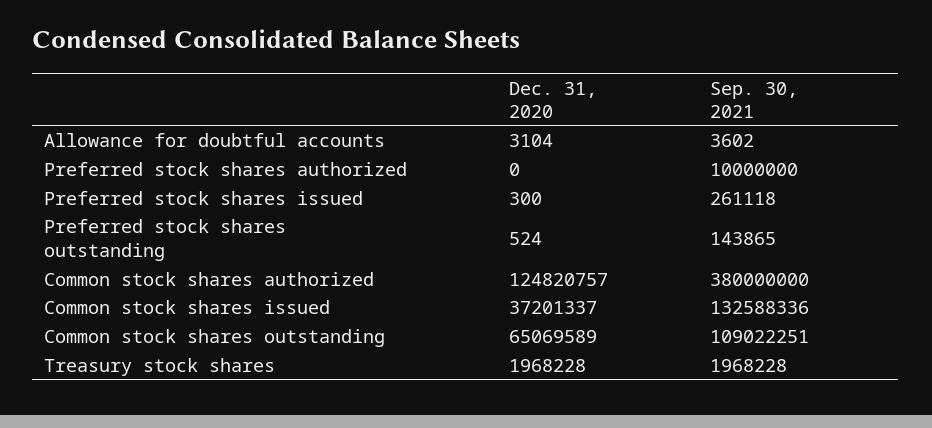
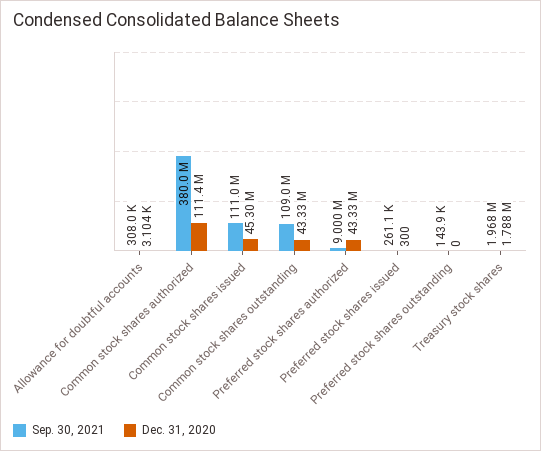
Sep. 30, 2021, Allowance for doubtful accounts: 3602 -> 308000
Dec. 31, 2020, Preferred stock shares authorized: 0 -> 43330000
Sep. 30, 2021, Preferred stock shares authorized: 10000000 -> 9000000
Dec. 31, 2020, Preferred stock shares outstanding: 524 -> 0
Dec. 31, 2020, Common stock shares authorized: 124820757 -> 111400000
Dec. 31, 2020, Common stock shares issued: 37201337 -> 45300000
Sep. 30, 2021, Common stock shares issued: 132588336 -> 111000000
Dec. 31, 2020, Common stock shares outstanding: 65069589 -> 43330000
Dec. 31, 2020, Treasury stock shares: 1968228 -> 1788000

